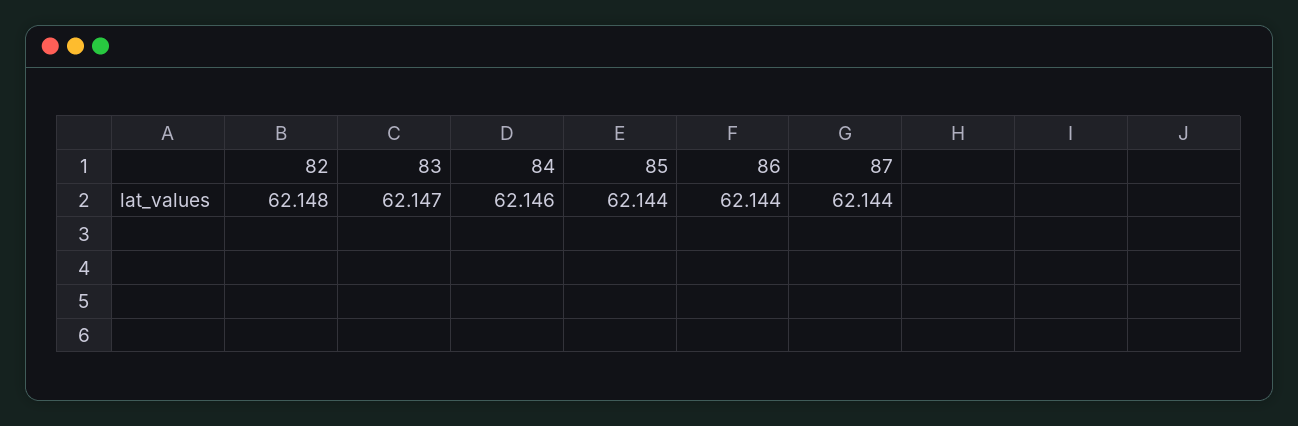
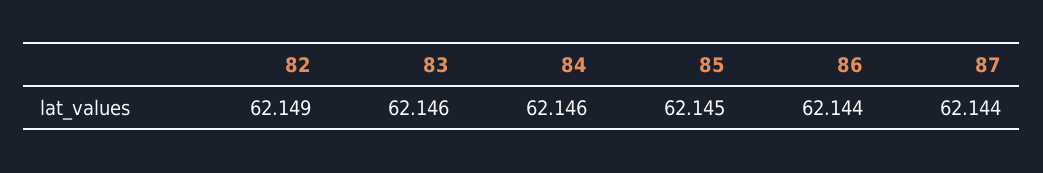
82: 62.148 -> 62.149
83: 62.147 -> 62.146
85: 62.144 -> 62.145

